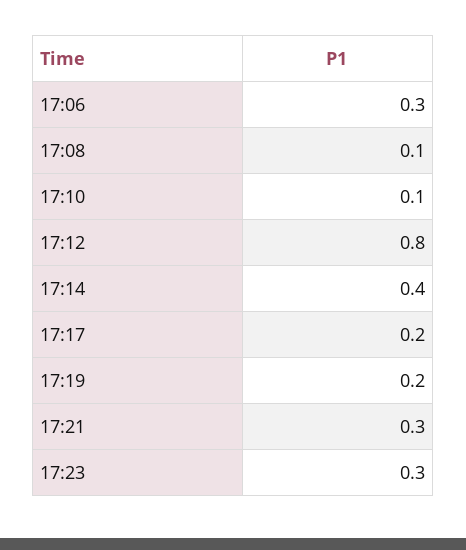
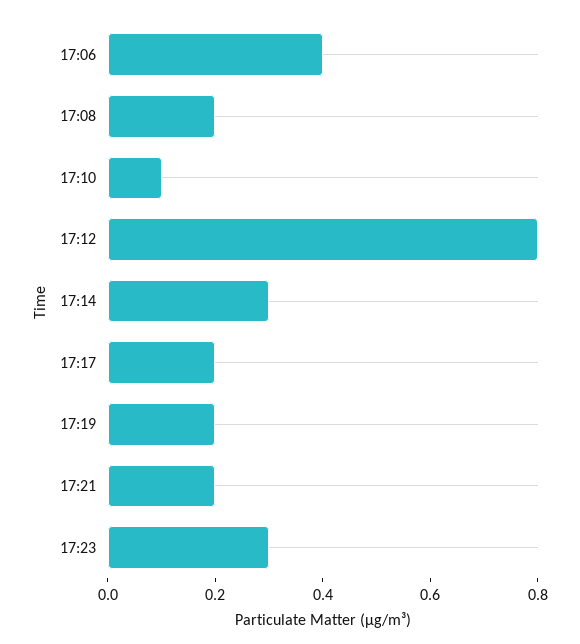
17:06: 0.3 -> 0.4
17:08: 0.1 -> 0.2
17:14: 0.4 -> 0.3
17:21: 0.3 -> 0.2

